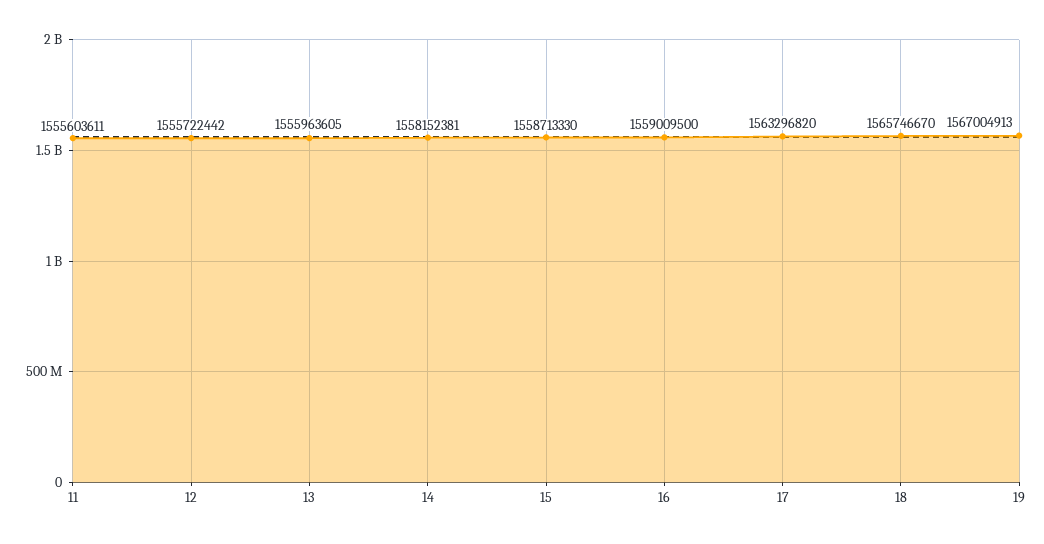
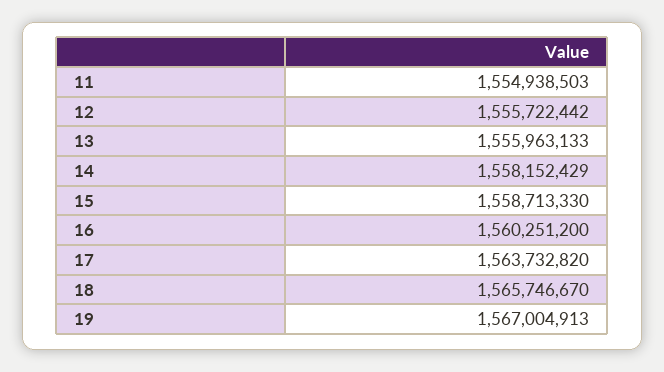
11: 1555603611 -> 1554938503
13: 1555963605 -> 1555963133
14: 1558152381 -> 1558152429
16: 1559009500 -> 1560251200
17: 1563296820 -> 1563732820

